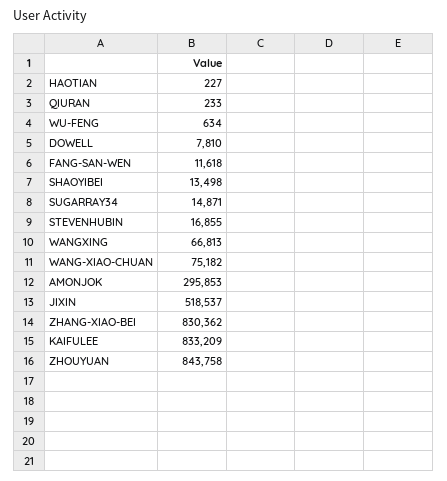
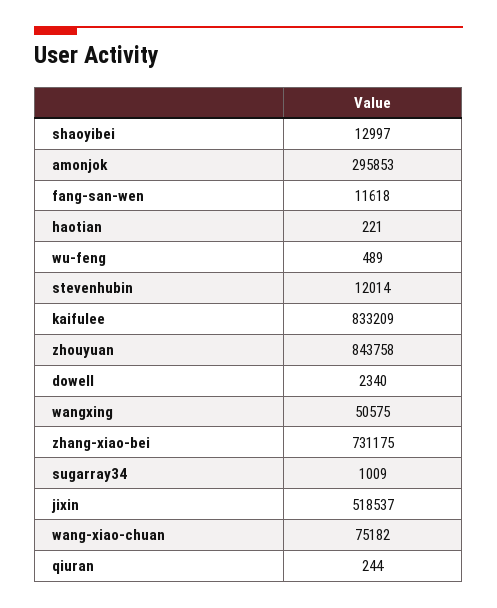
HAOTIAN: 227 -> 221
QIURAN: 233 -> 244
WU-FENG: 634 -> 489
DOWELL: 7810 -> 2340
SHAOYIBEI: 13498 -> 12997
SUGARRAY34: 14871 -> 1009
STEVENHUBIN: 16855 -> 12014
WANGXING: 66813 -> 50575
ZHANG-XIAO-BEI: 830362 -> 731175

